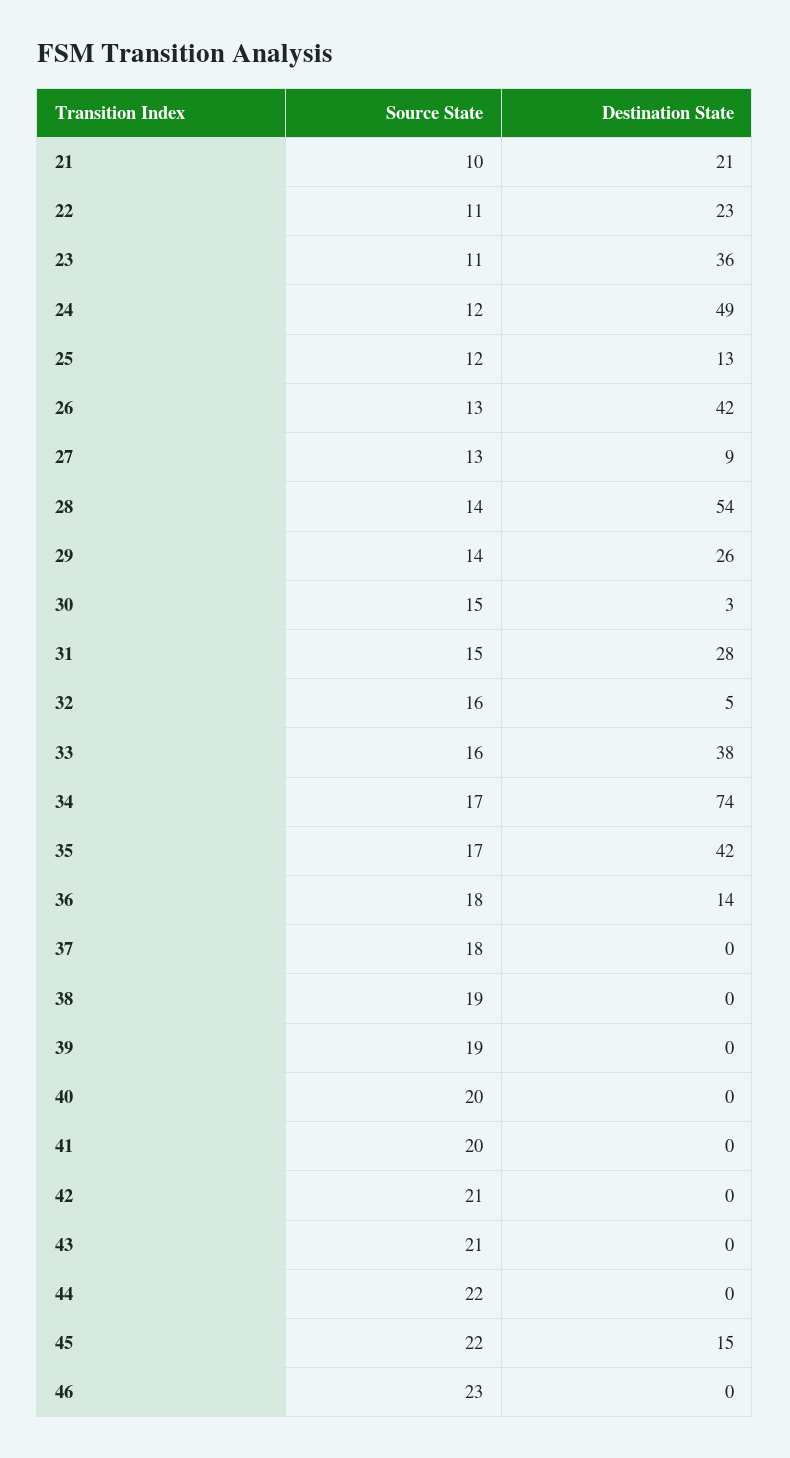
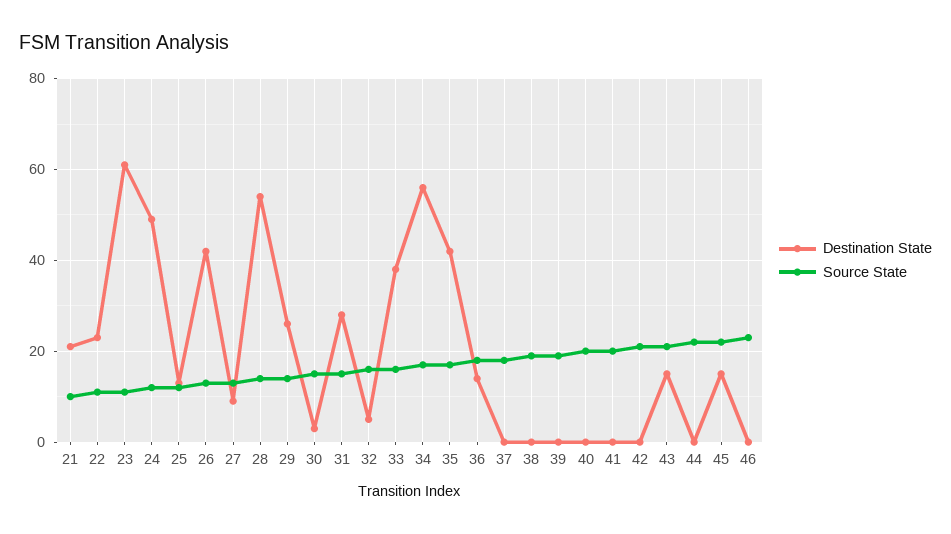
Destination State, 23: 36 -> 60
Destination State, 34: 74 -> 55
Destination State, 43: 0 -> 15

